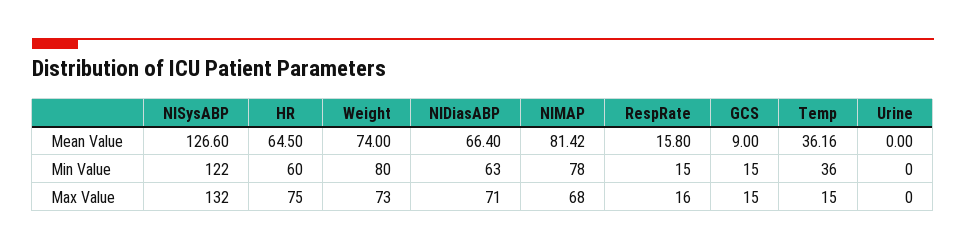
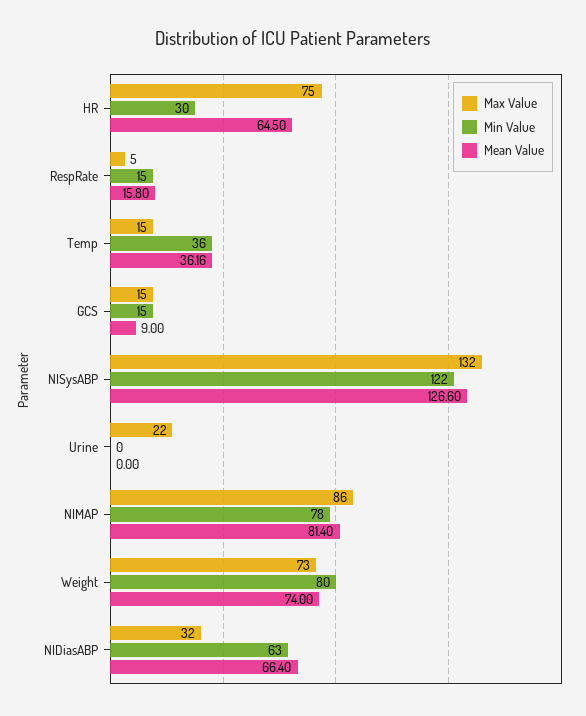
Mean Value, NIMAP: 81.42 -> 81.4
Min Value, HR: 60 -> 30
Max Value, NIDiasABP: 71 -> 32
Max Value, NIMAP: 68 -> 86
Max Value, RespRate: 16 -> 5
Max Value, Urine: 0 -> 22

